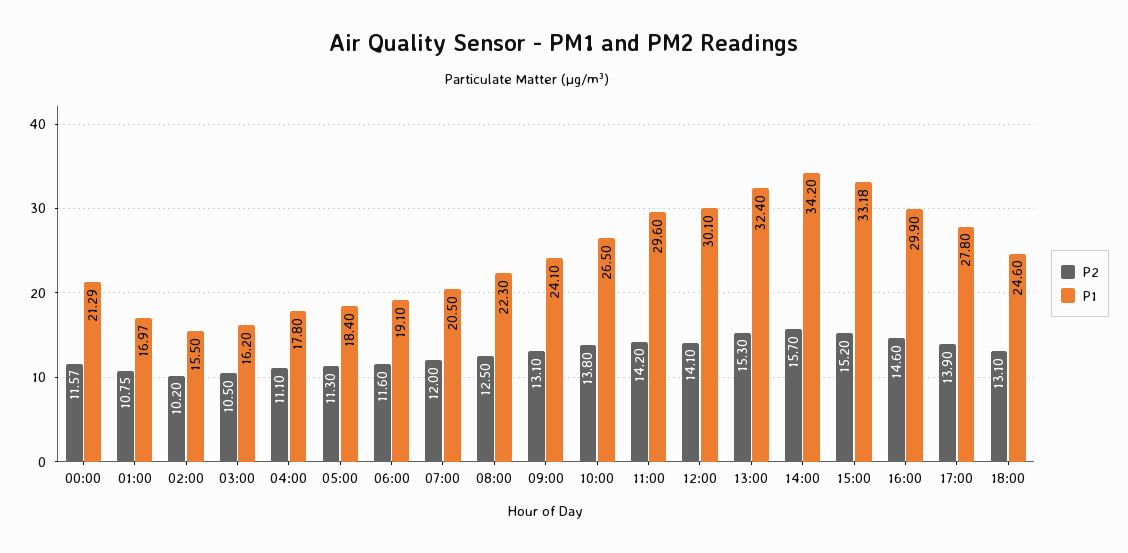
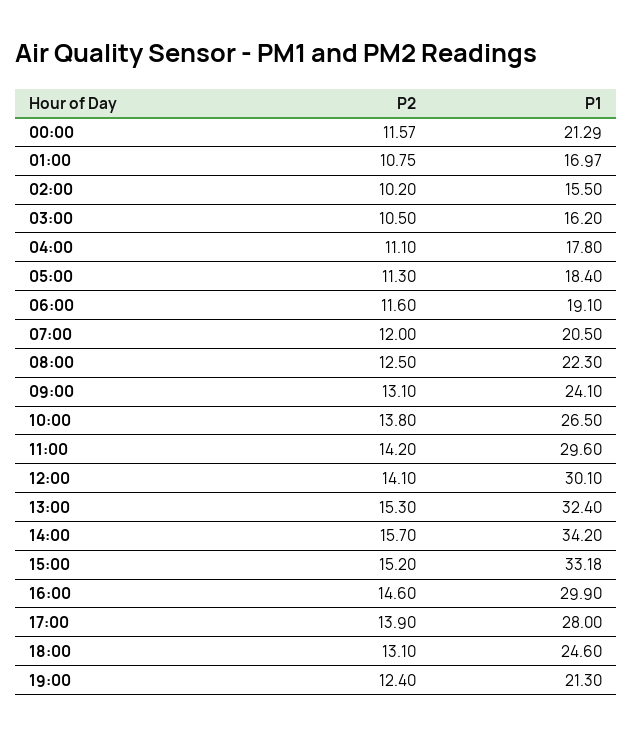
P1, 17:00: 27.8 -> 28
P2, 19:00: none -> 12.4
P1, 19:00: none -> 21.3

